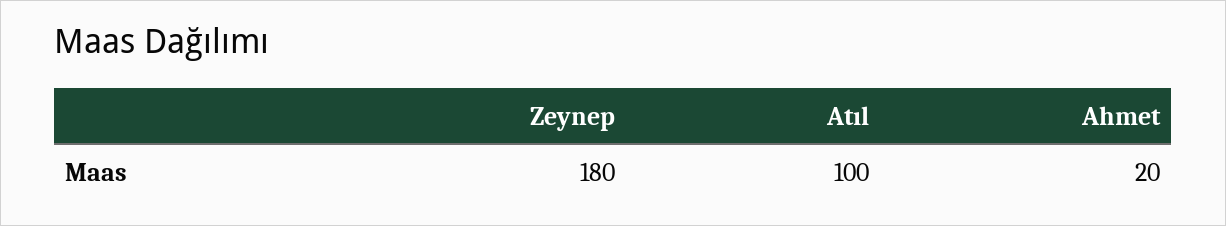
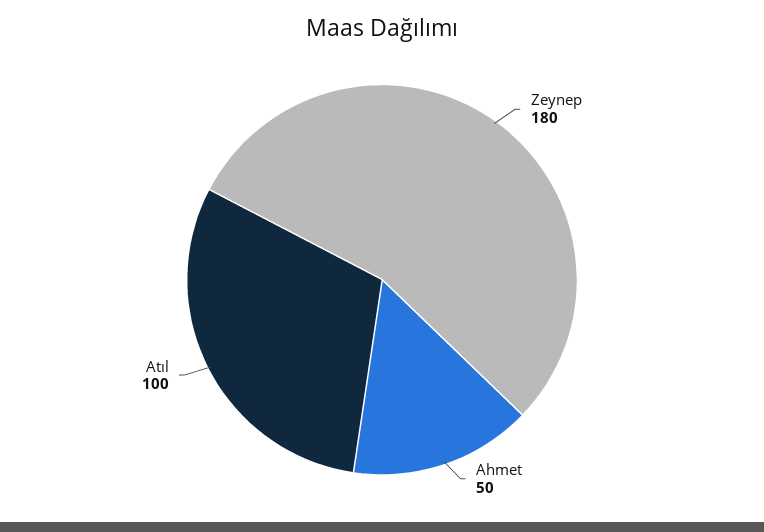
Ahmet: 20 -> 50

